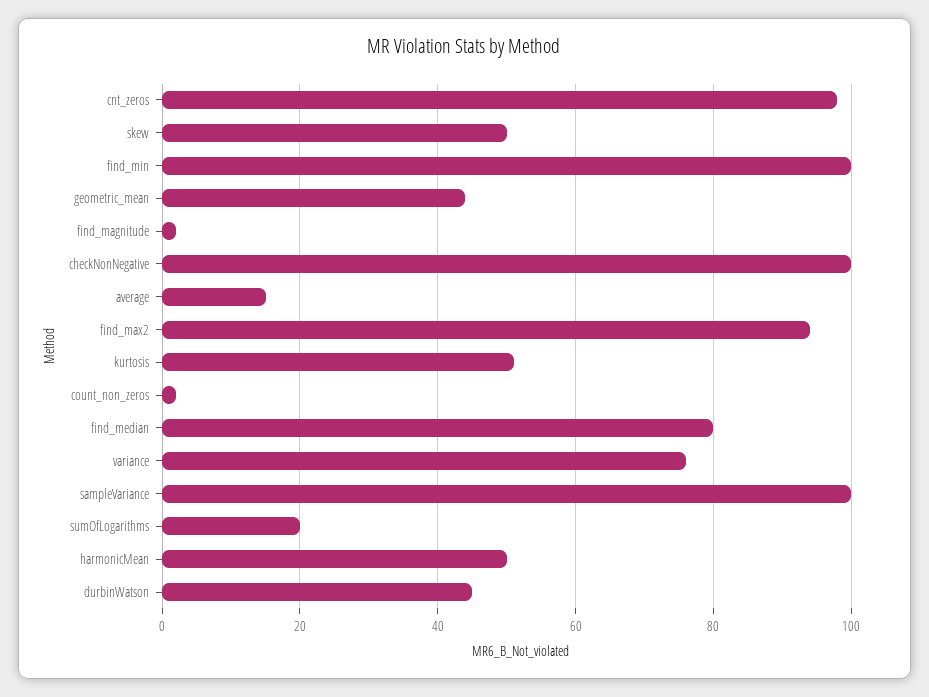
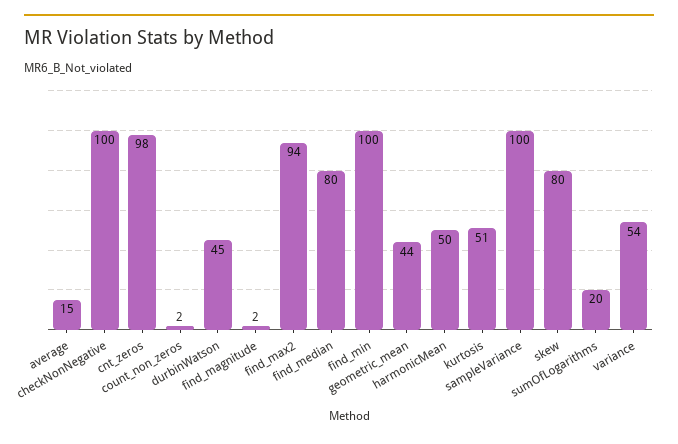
skew: 50 -> 80
variance: 75 -> 54

